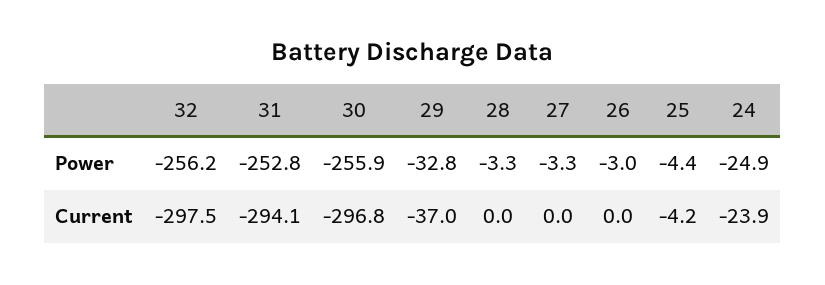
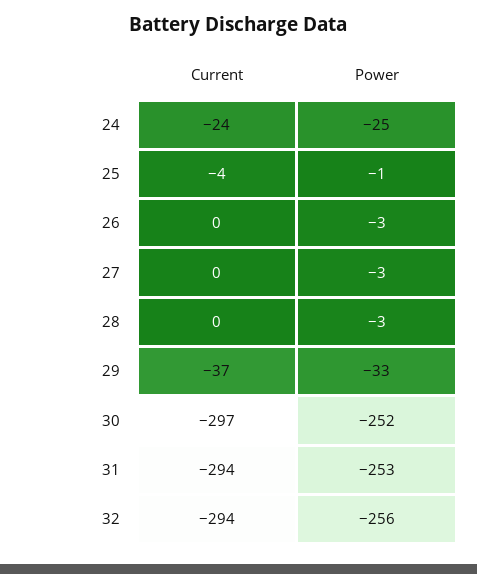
30, Power: -255.9 -> -252
25, Power: -4.4 -> -1
32, Current: -297.5 -> -294

